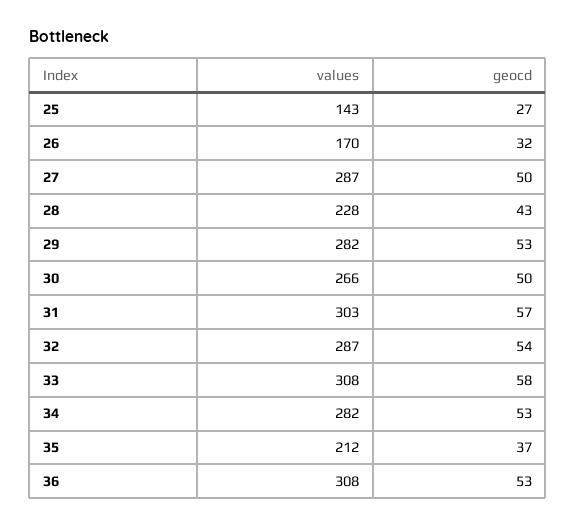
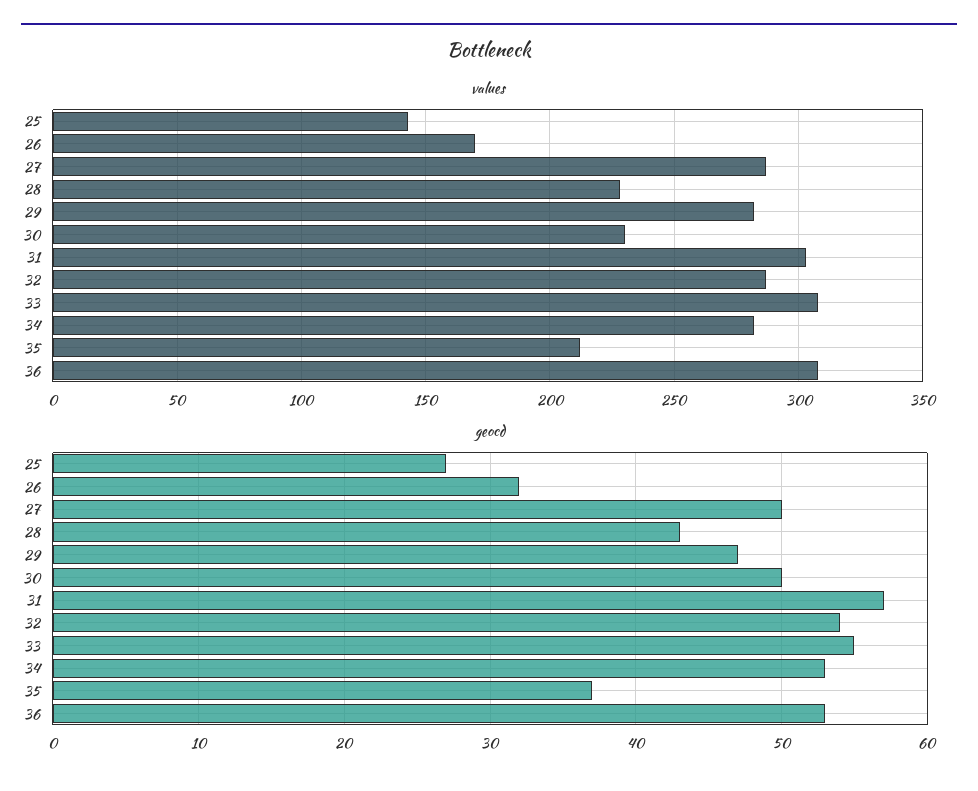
geocd, 29: 53 -> 47
values, 30: 266 -> 230
geocd, 33: 58 -> 55

